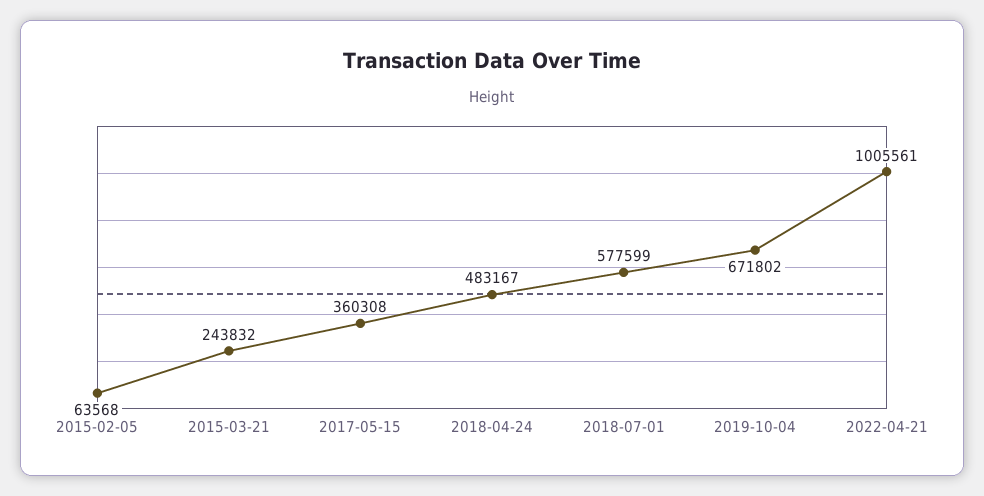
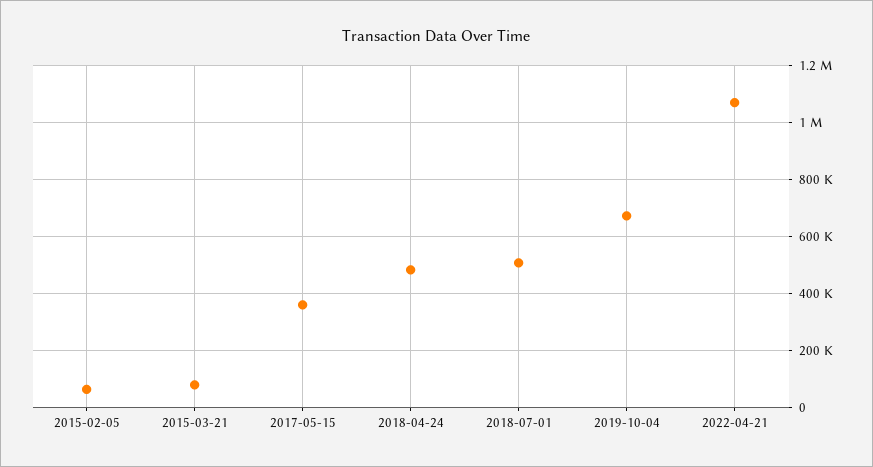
2015-03-21: 243832 -> 75000
2018-07-01: 577599 -> 500000
2022-04-21: 1005561 -> 1075000

